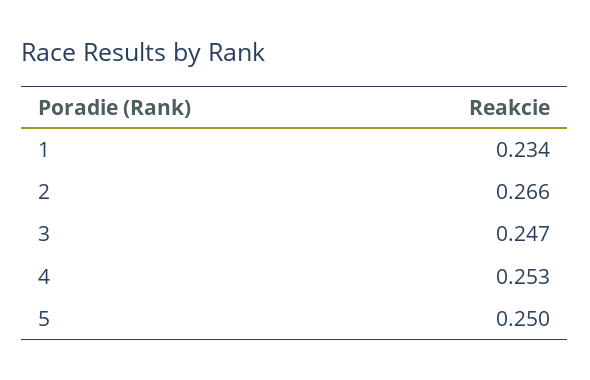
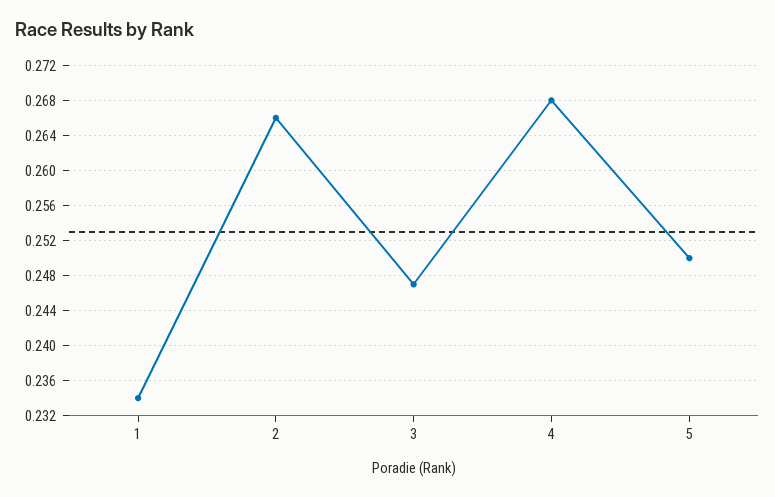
4: 0.253 -> 0.268

